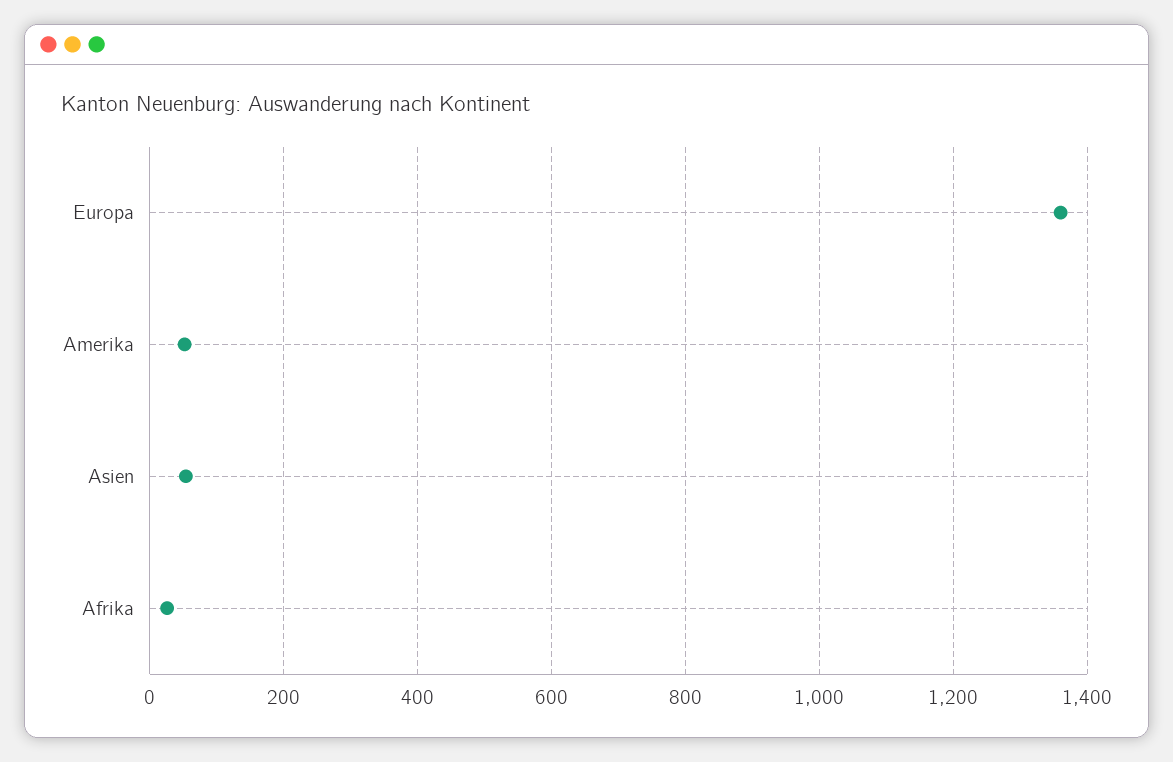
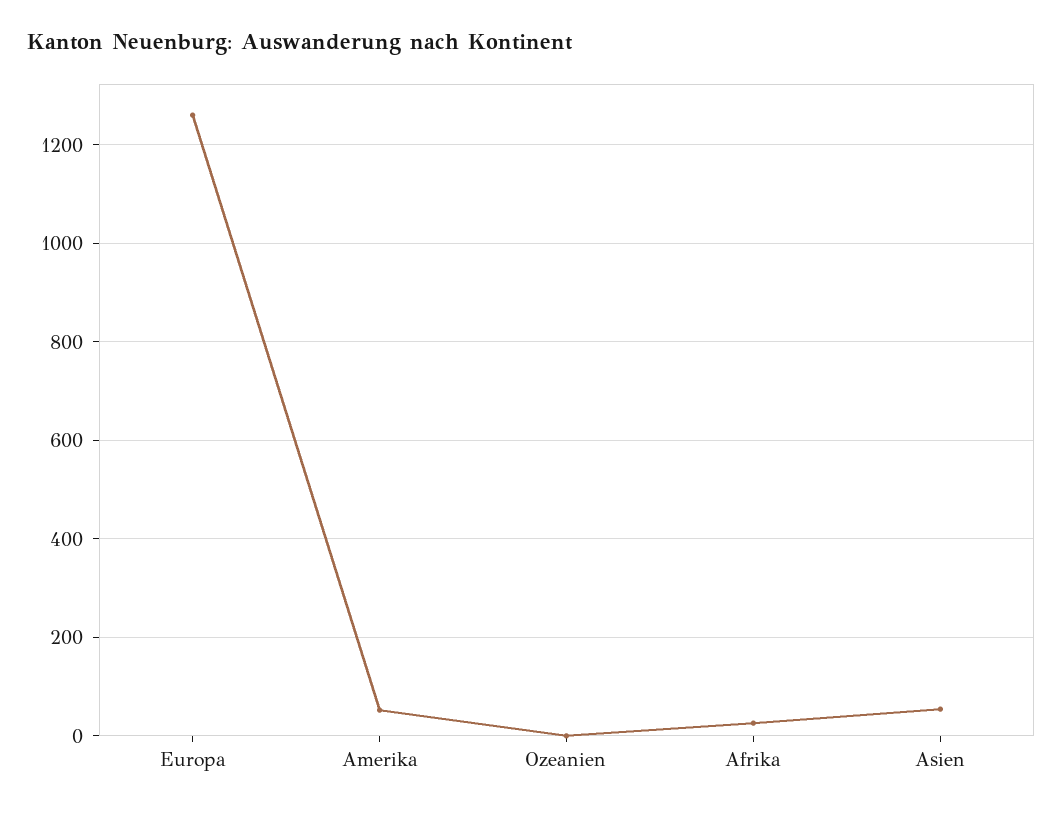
Europa: 1360 -> 1260
Ozeanien: none -> 0

